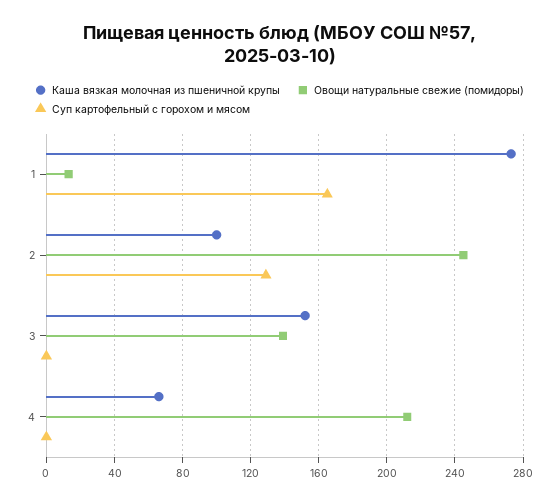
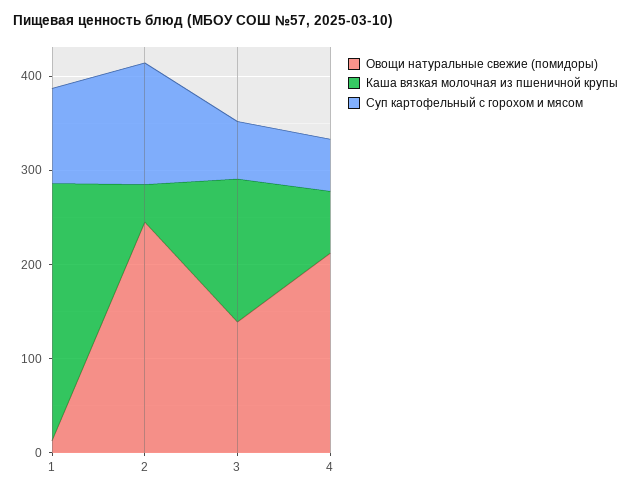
Суп картофельный с горохом и мясом, 1: 165 -> 100
Каша вязкая молочная из пшеничной крупы, 2: 100 -> 40
Суп картофельный с горохом и мясом, 3: 0 -> 60
Суп картофельный с горохом и мясом, 4: 0 -> 60

